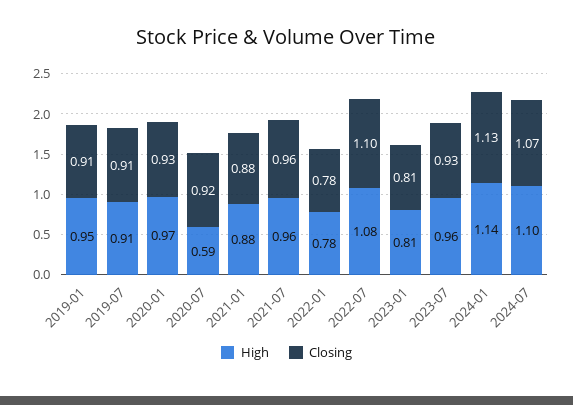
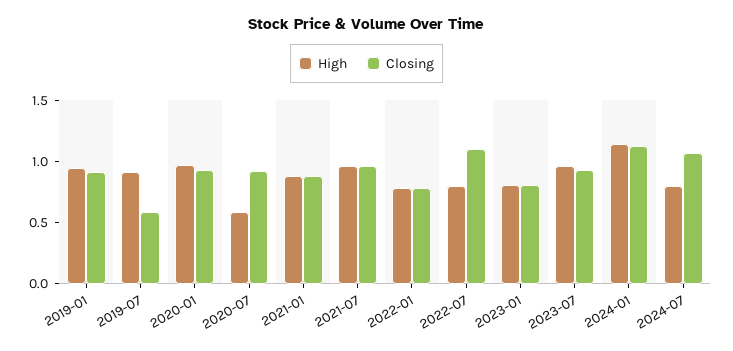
Closing, 2019-07: 0.91 -> 0.6
High, 2022-07: 1.08 -> 0.8
High, 2024-07: 1.1 -> 0.8

